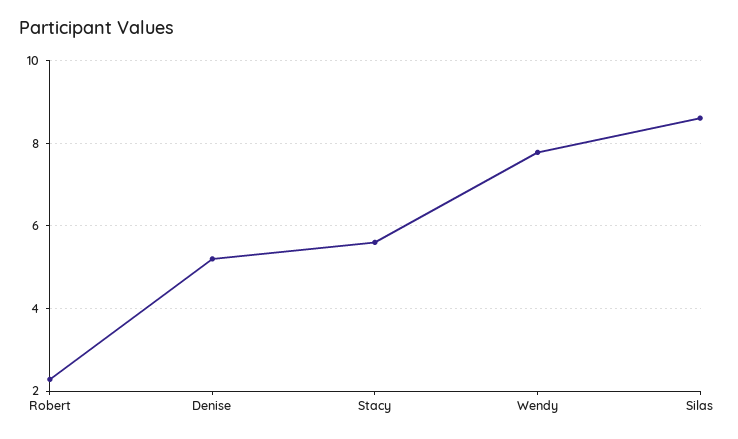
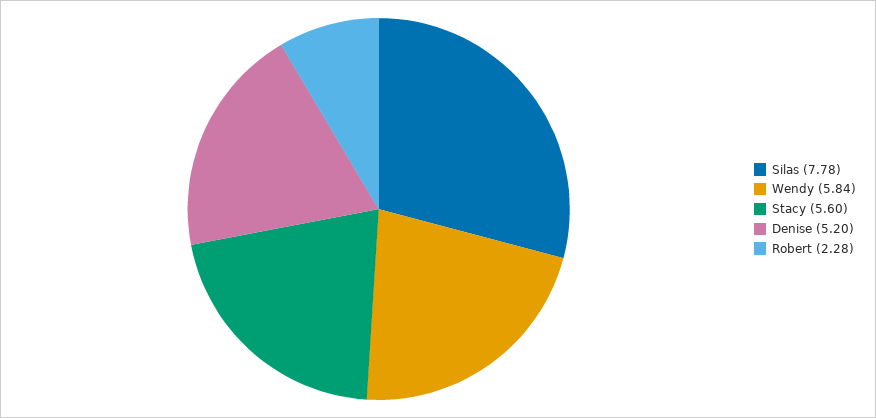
Wendy: 7.8 -> 5.84
Silas: 8.6 -> 7.78

